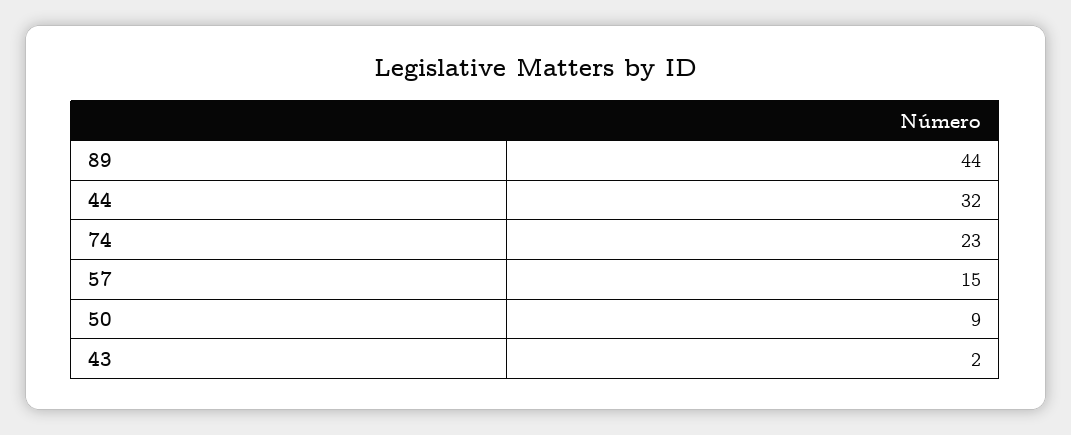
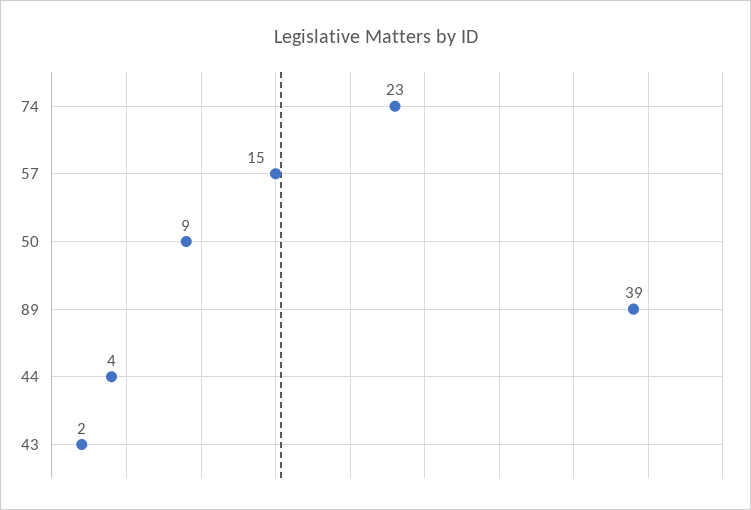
89: 44 -> 39
44: 32 -> 4

